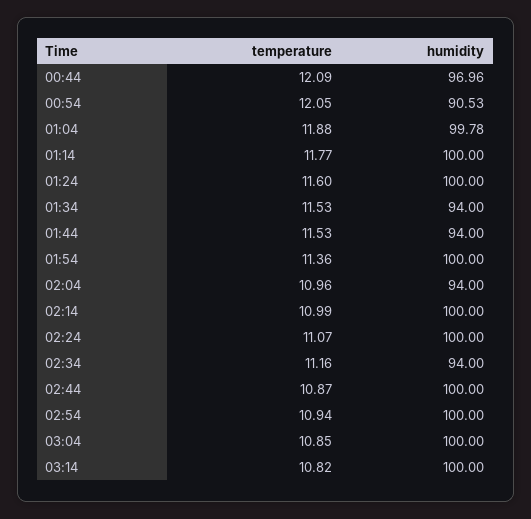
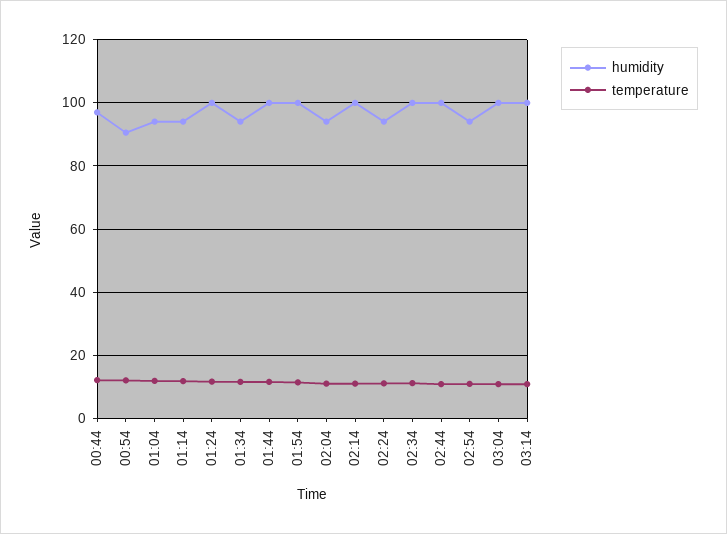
humidity, 01:04: 99.78 -> 94
humidity, 01:14: 100 -> 94
humidity, 01:44: 94 -> 100
humidity, 02:24: 100 -> 94
humidity, 02:34: 94 -> 100
humidity, 02:54: 100 -> 94

